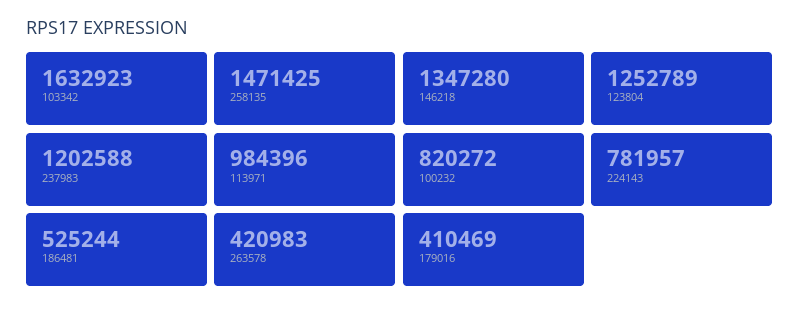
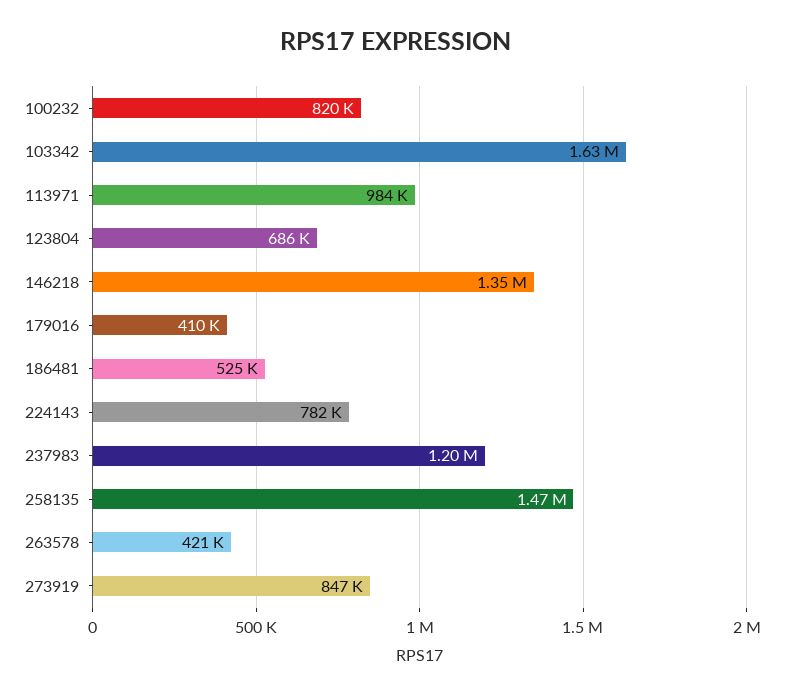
123804: 1252789 -> 686000
273919: none -> 847000

